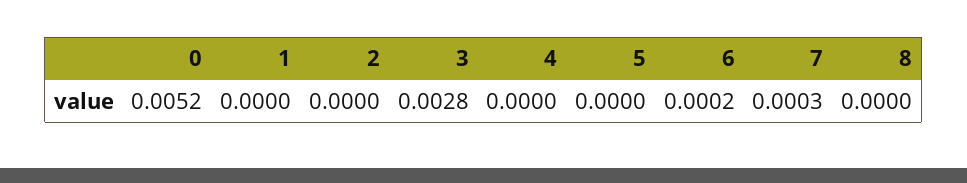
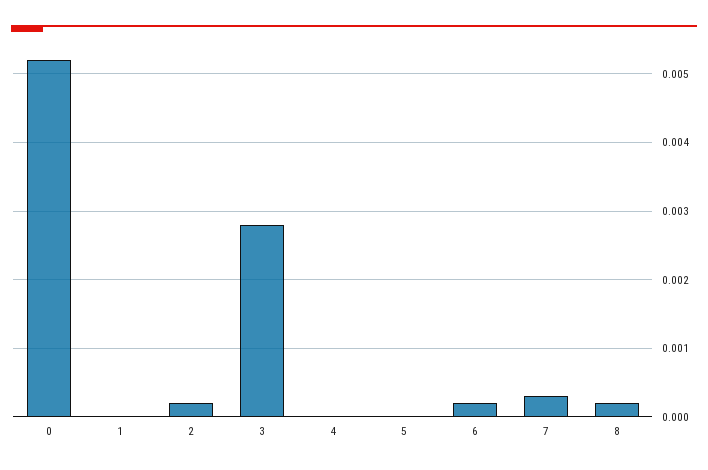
2: 0 -> 0.0002
8: 0 -> 0.0002

